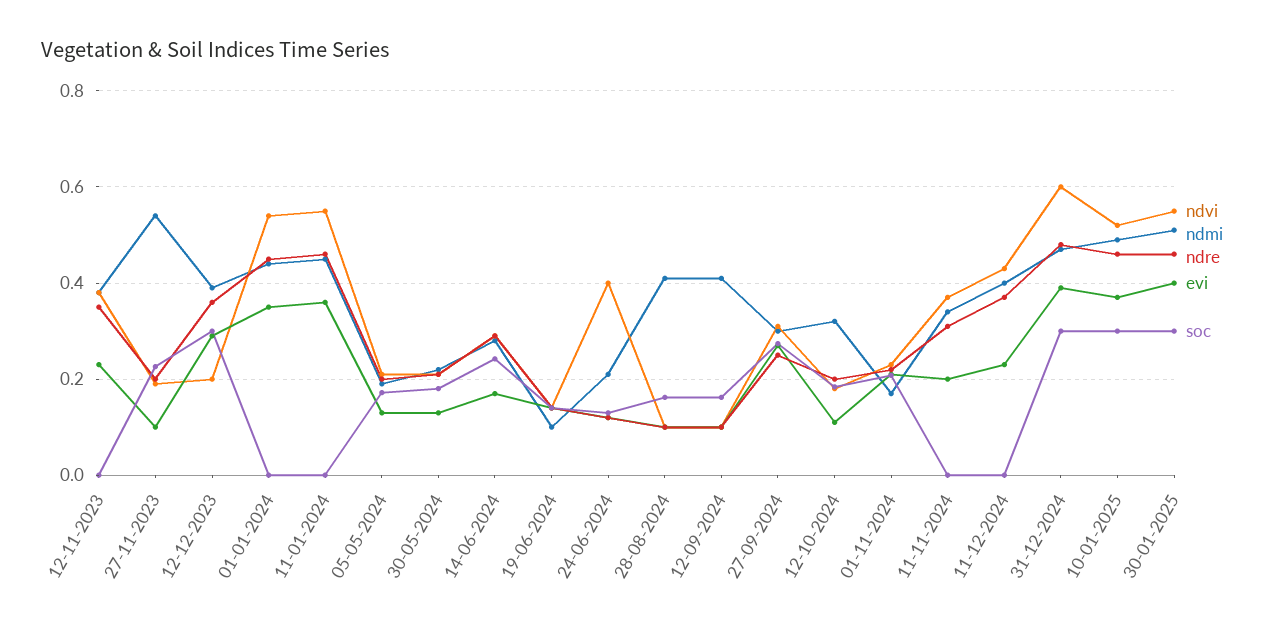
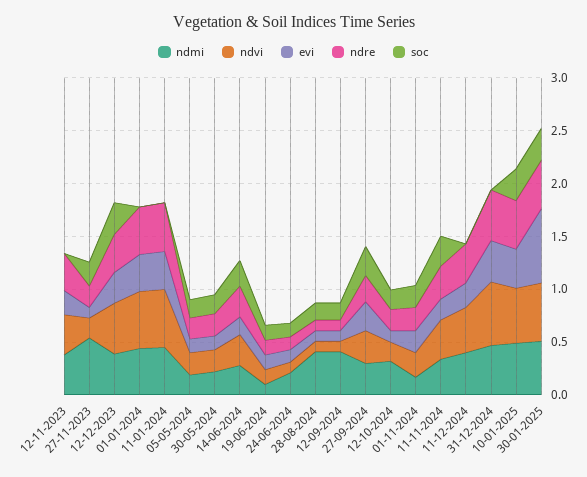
ndvi, 12-12-2023: 0.2 -> 0.5
ndvi, 24-06-2024: 0.4 -> 0.1
soc, 11-11-2024: 0 -> 0.3
soc, 31-12-2024: 0.3 -> 0
evi, 30-01-2025: 0.4 -> 0.7

